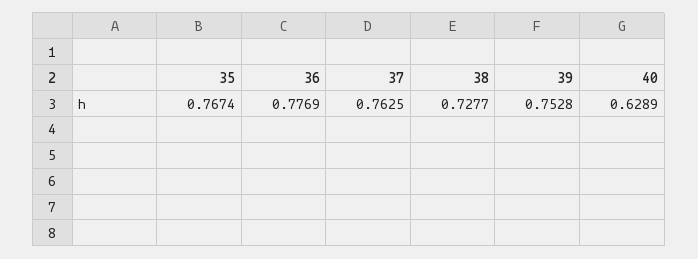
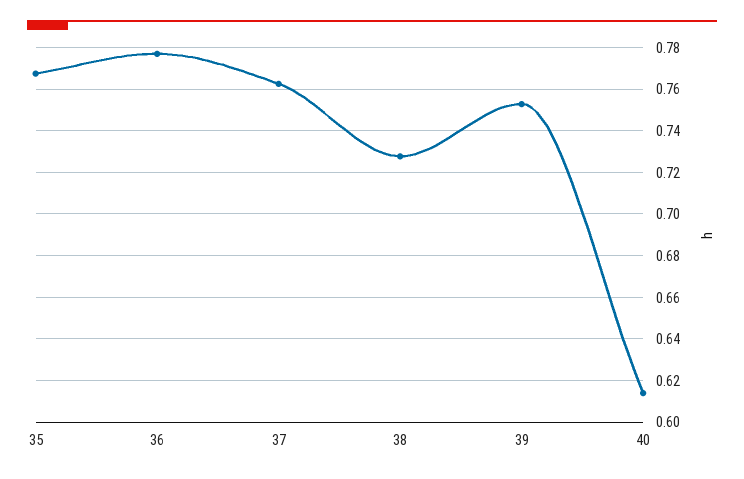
40: 0.6289 -> 0.615

